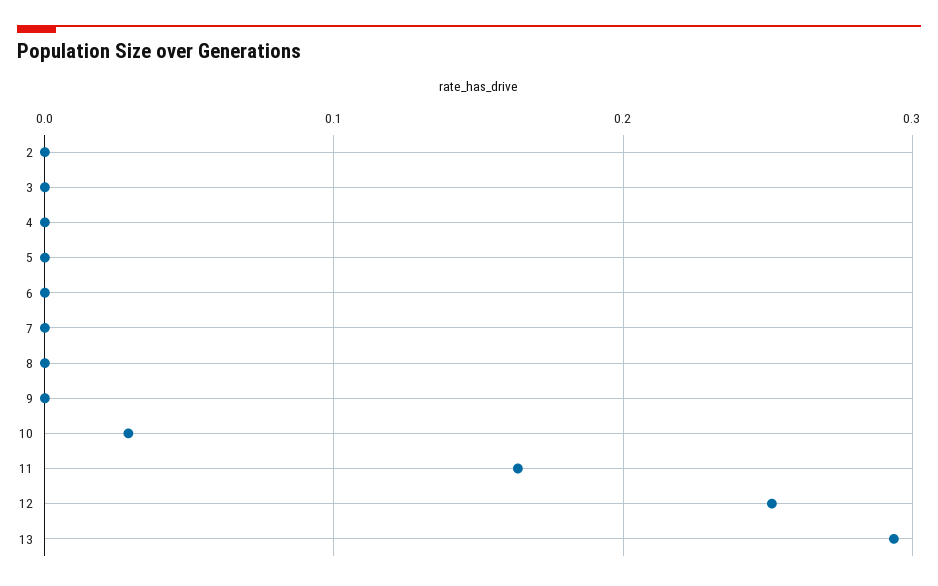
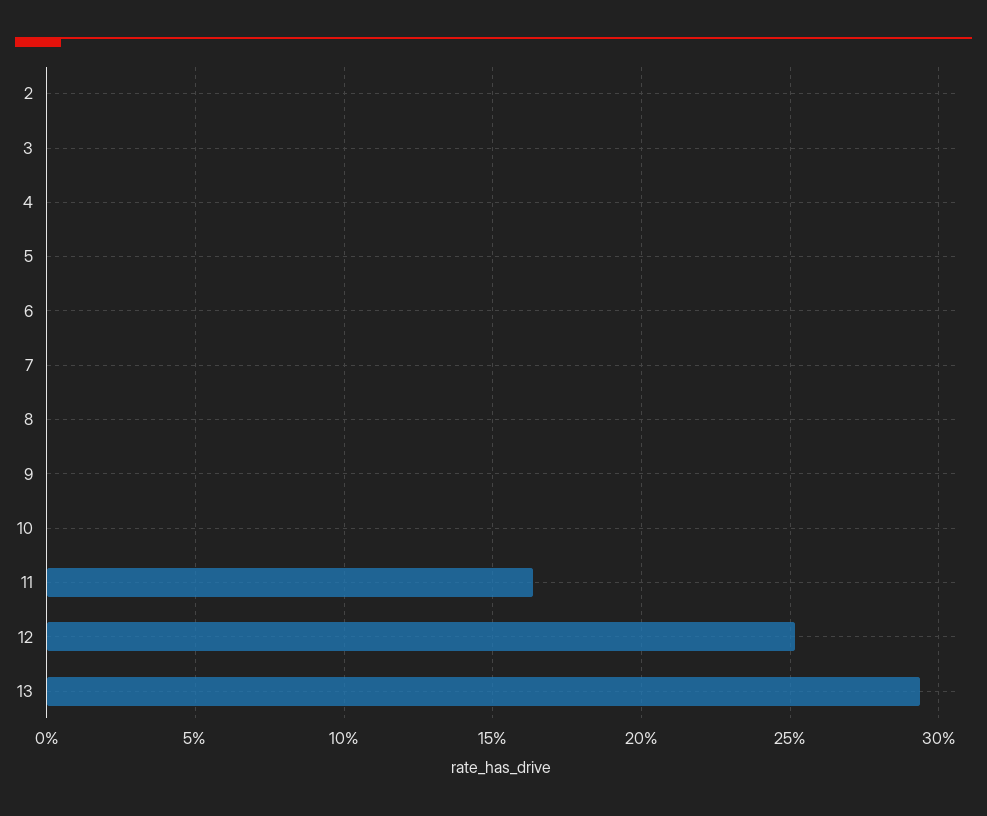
10: 0.03 -> 0

